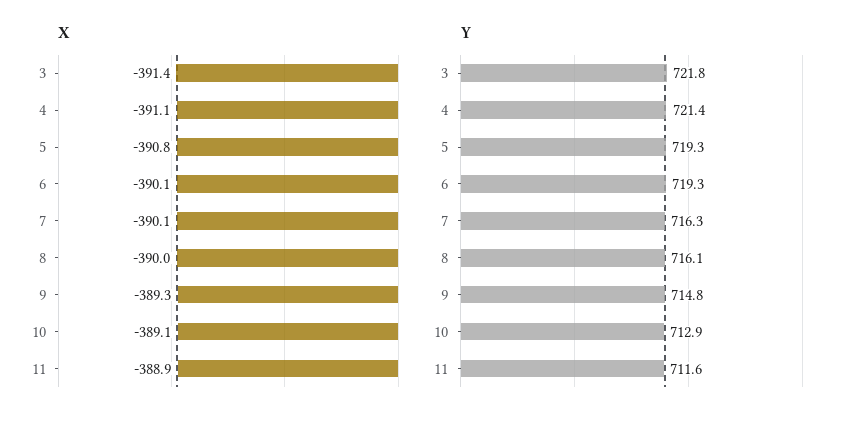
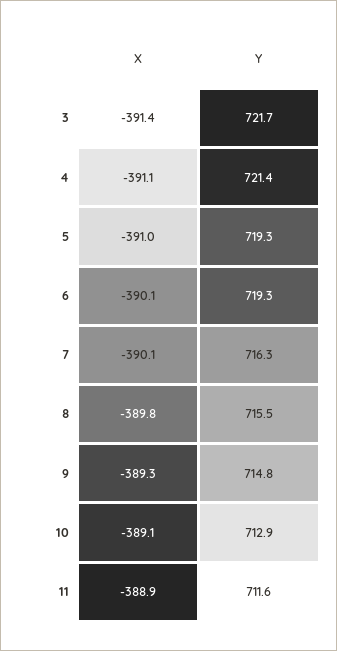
X, 5: -390.8 -> -391
X, 8: -390 -> -389.8
Y, 3: 721.8 -> 721.7
Y, 8: 716.1 -> 715.5

